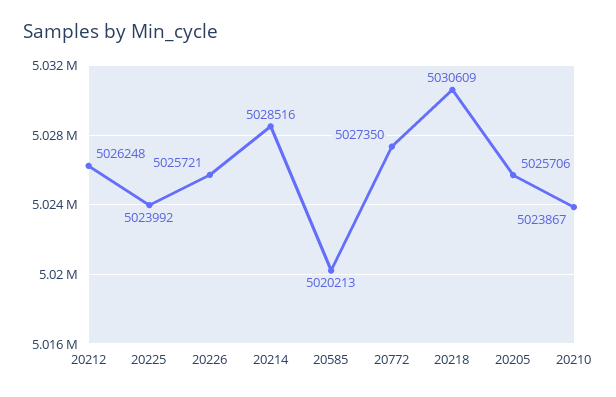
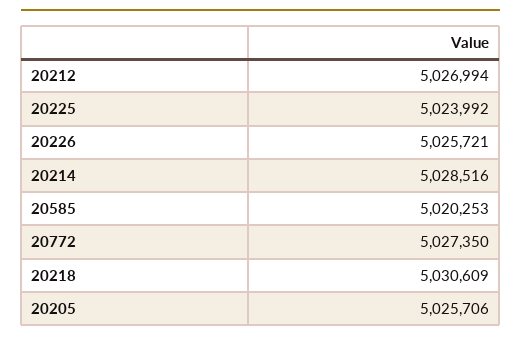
20212: 5026248 -> 5026994
20585: 5020213 -> 5020253
20210: 5023867 -> none

